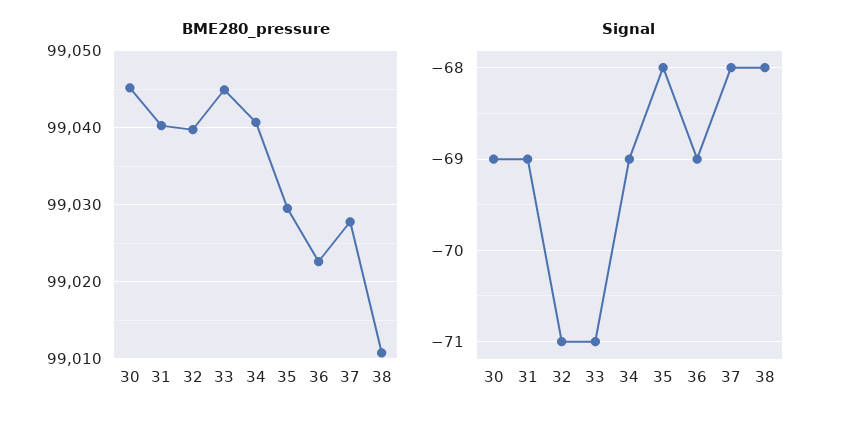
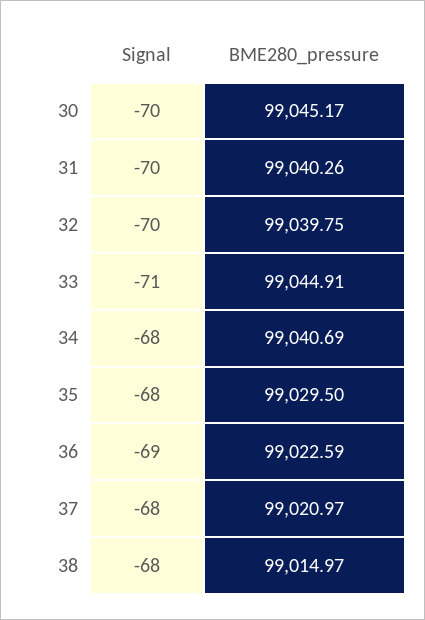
BME280_pressure, 37: 99028 -> 99020.97
BME280_pressure, 38: 99011 -> 99014.97
Signal, 30: -69 -> -70
Signal, 31: -69 -> -70
Signal, 32: -71 -> -70
Signal, 34: -69 -> -68

